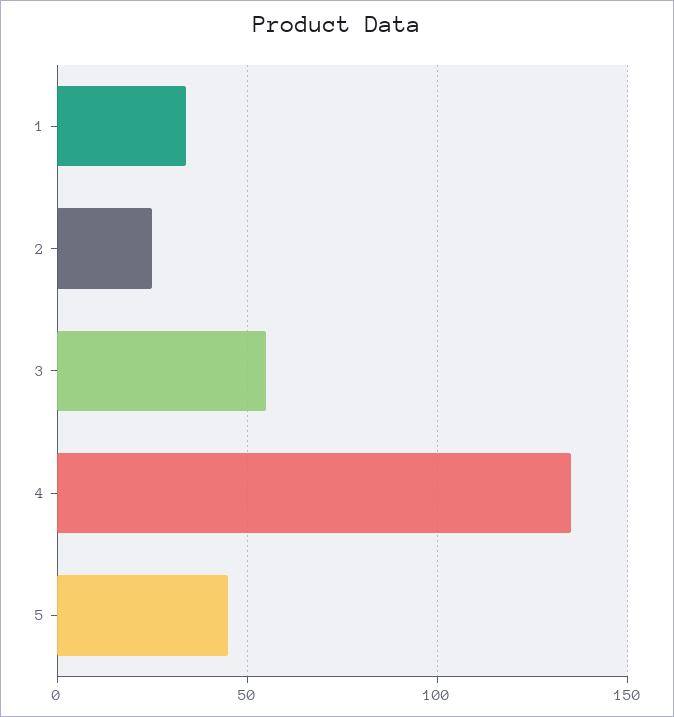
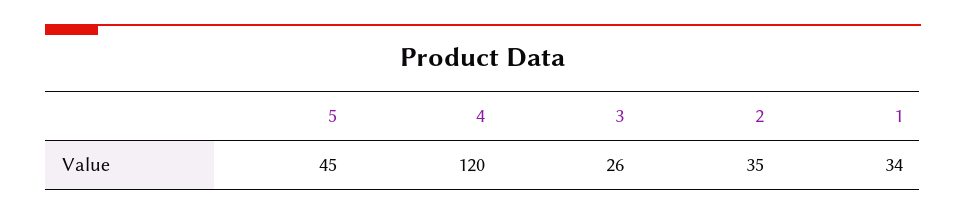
2: 25 -> 35
3: 55 -> 26
4: 135 -> 120

